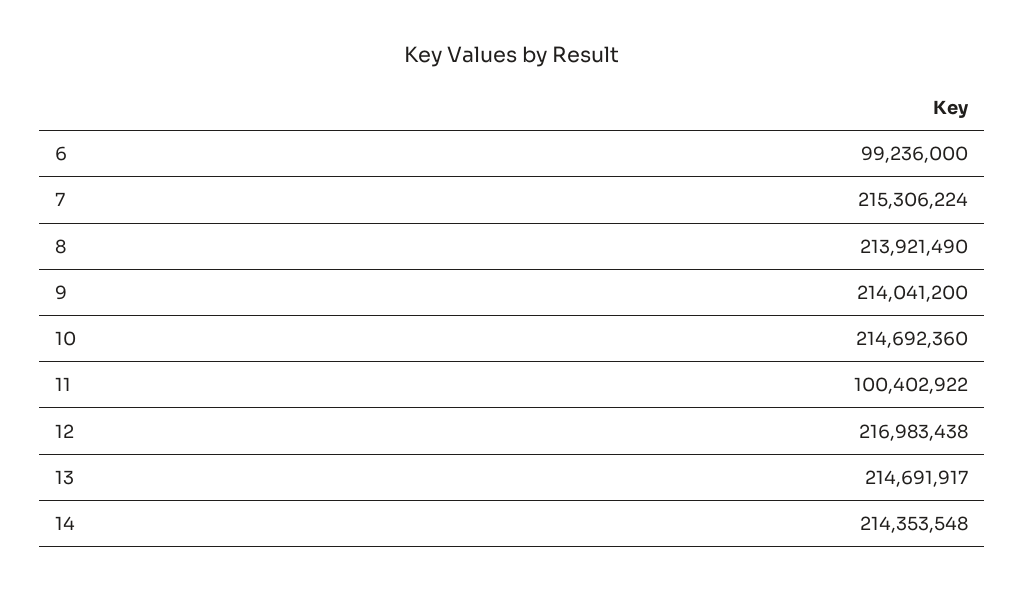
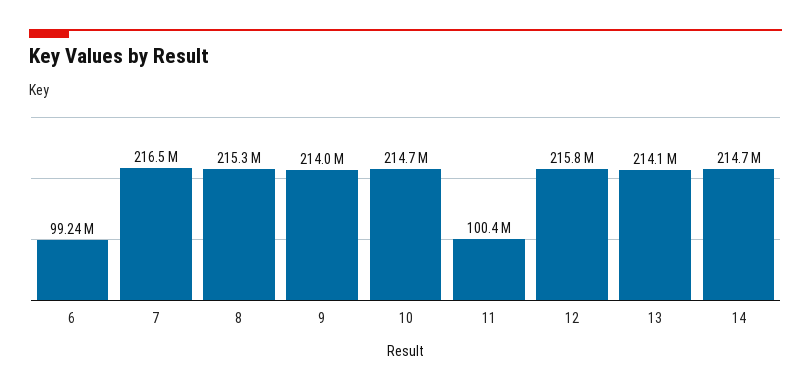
7: 215306224 -> 216500000
8: 213921490 -> 215300000
12: 216983438 -> 215800000
13: 214691917 -> 214100000
14: 214353548 -> 214700000

